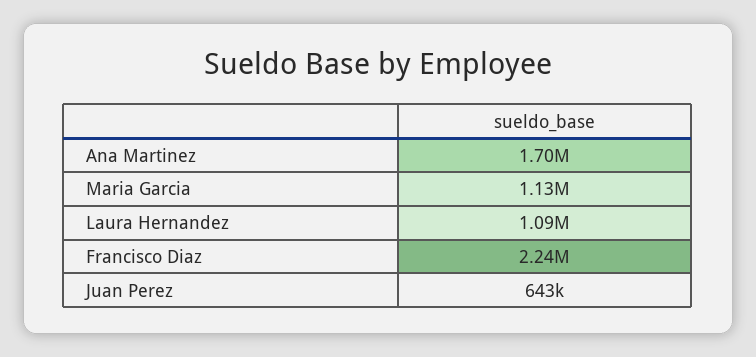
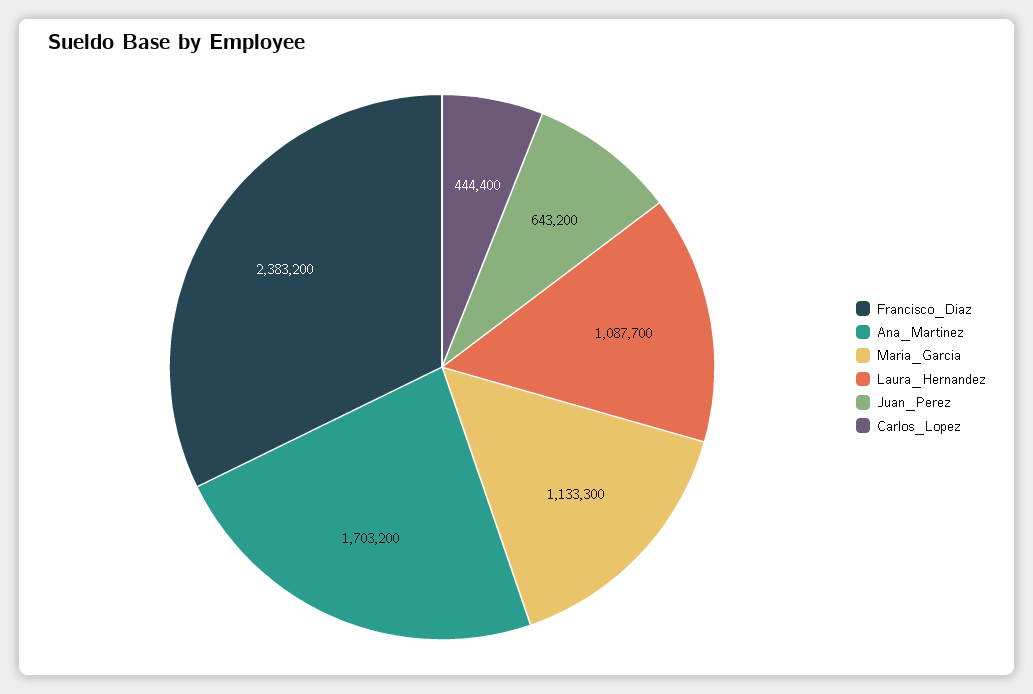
Francisco Diaz: 2240000 -> 2383200
Carlos_Lopez: none -> 444400

